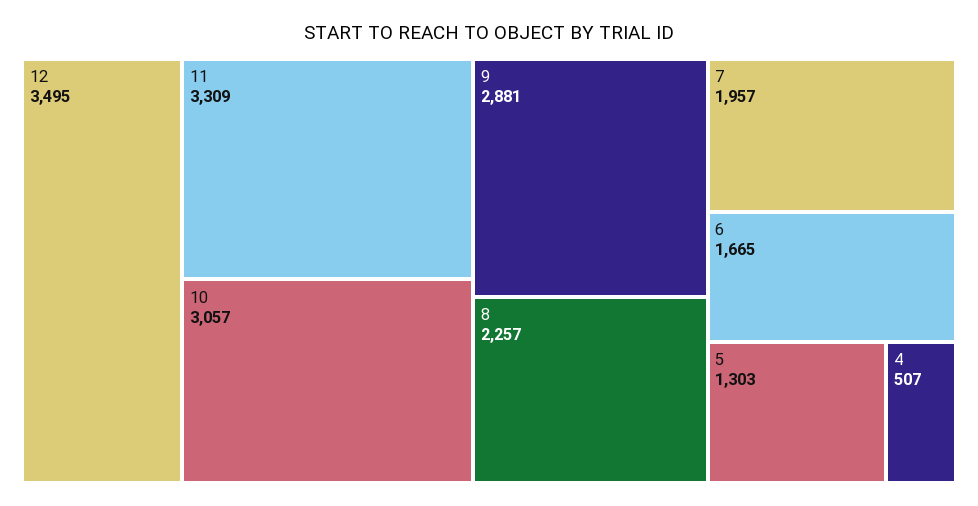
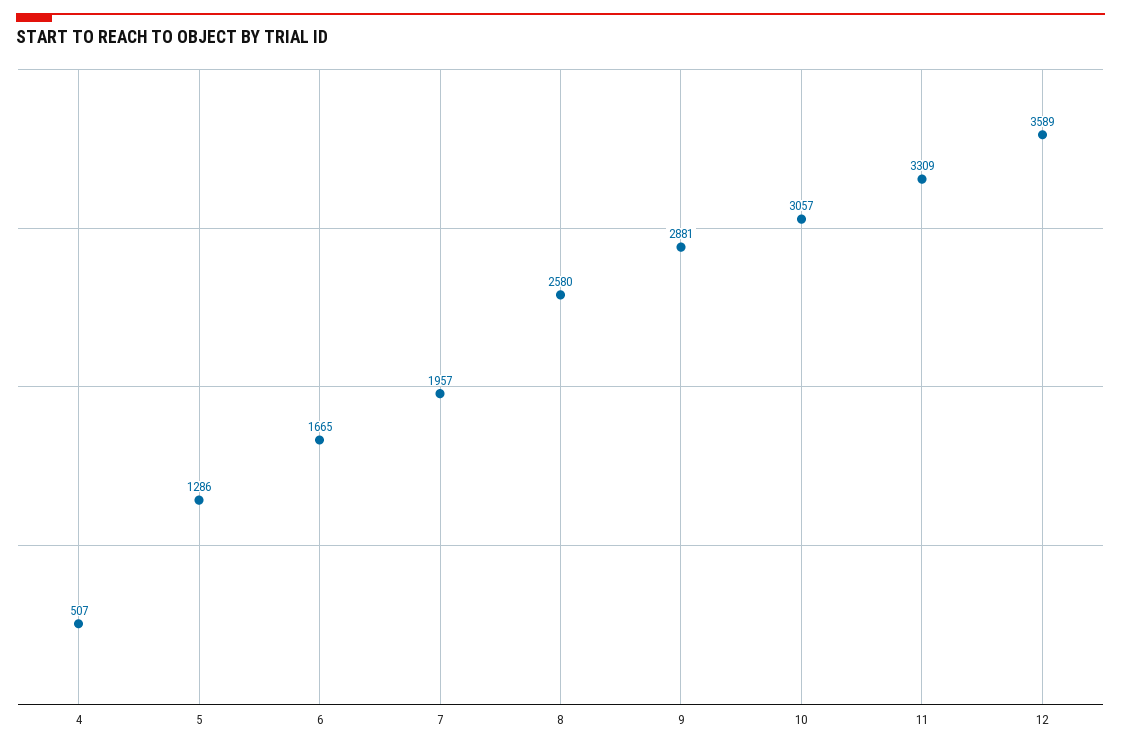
12: 3495 -> 3589
8: 2257 -> 2580
5: 1303 -> 1286

